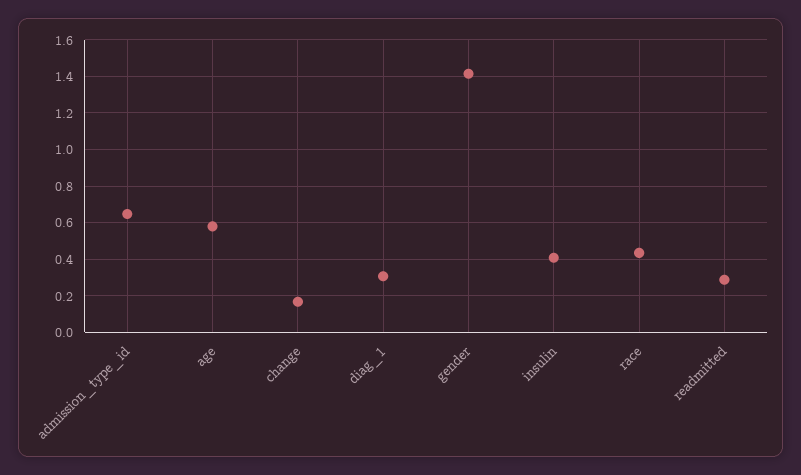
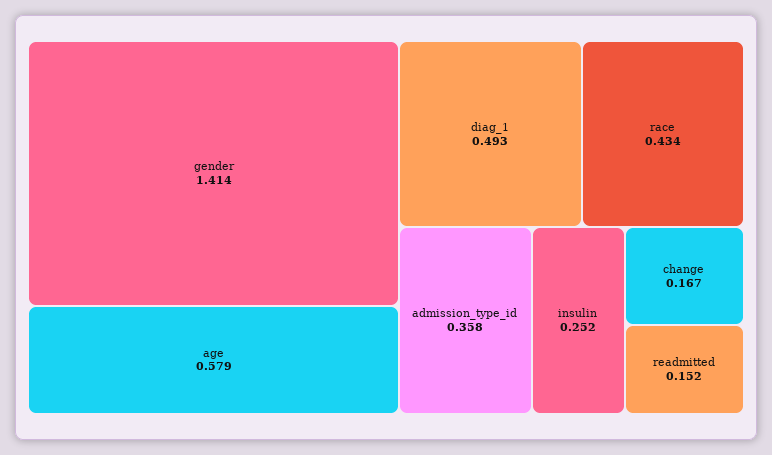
admission_type_id: 0.65 -> 0.358
diag_1: 0.3 -> 0.493
insulin: 0.4 -> 0.252
readmitted: 0.3 -> 0.152

